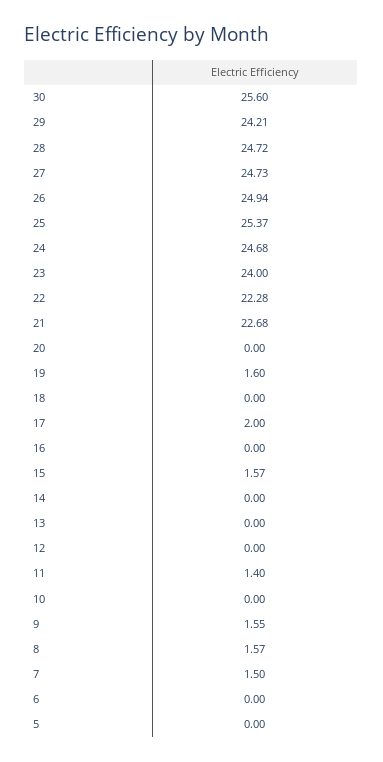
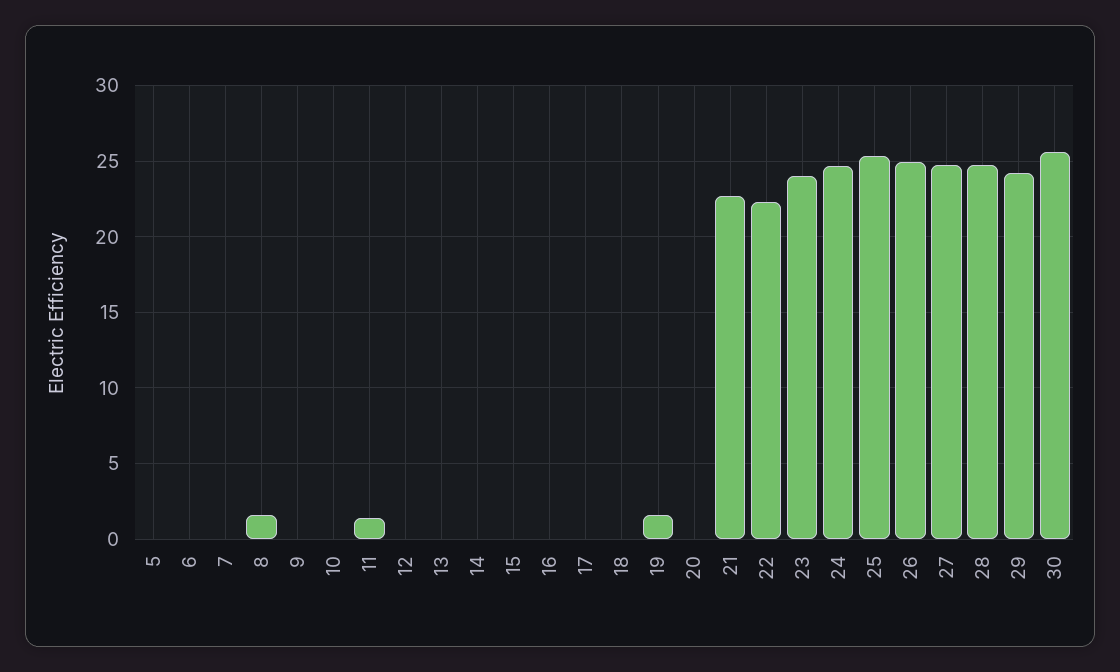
17: 2 -> 0
15: 1.57 -> 0
9: 1.55 -> 0
7: 1.5 -> 0

